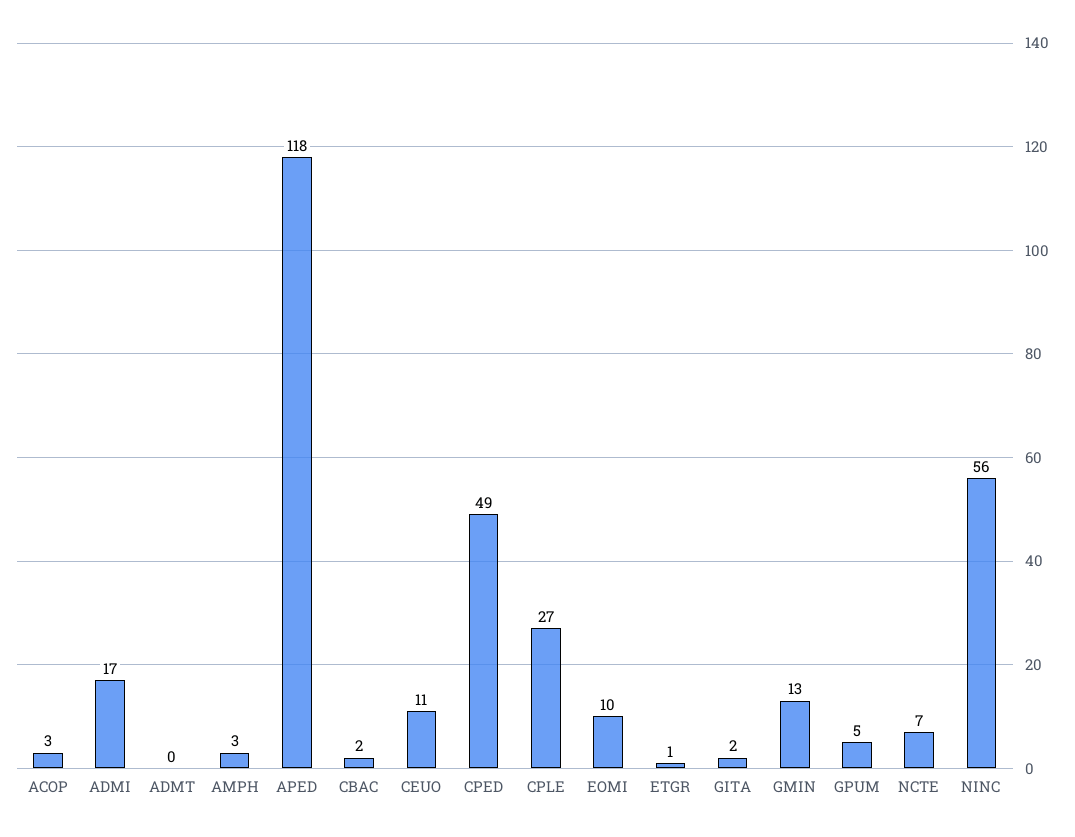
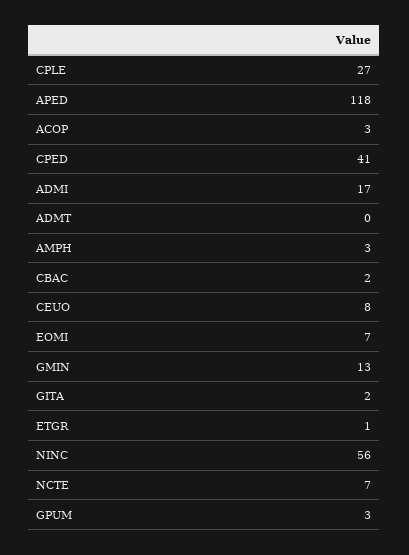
CEUO: 11 -> 8
CPED: 49 -> 41
EOMI: 10 -> 7
GPUM: 5 -> 3

